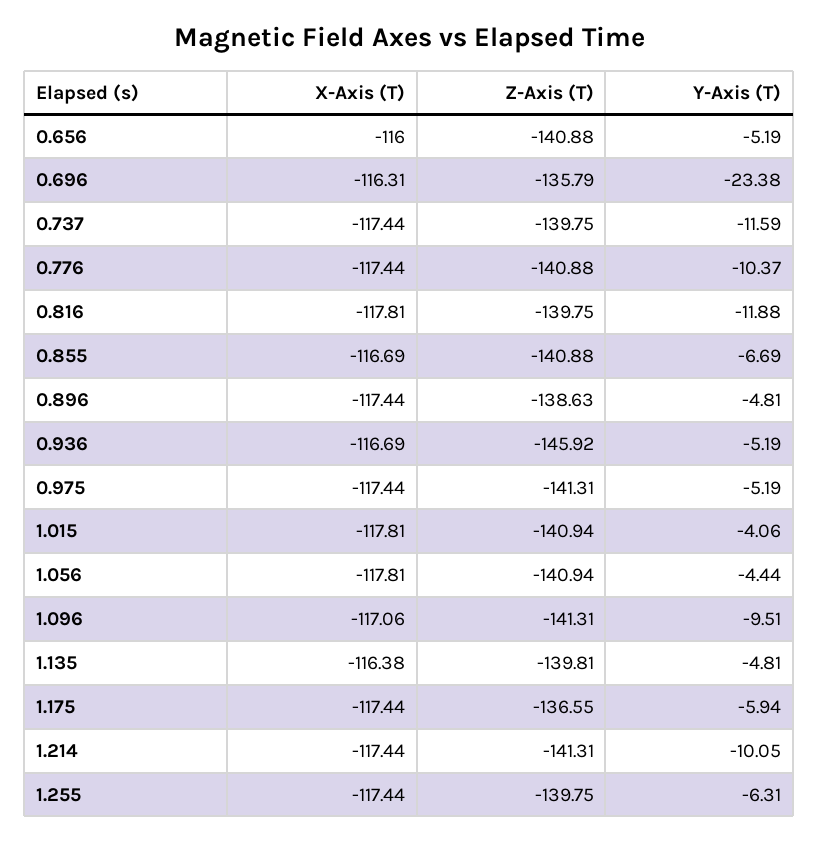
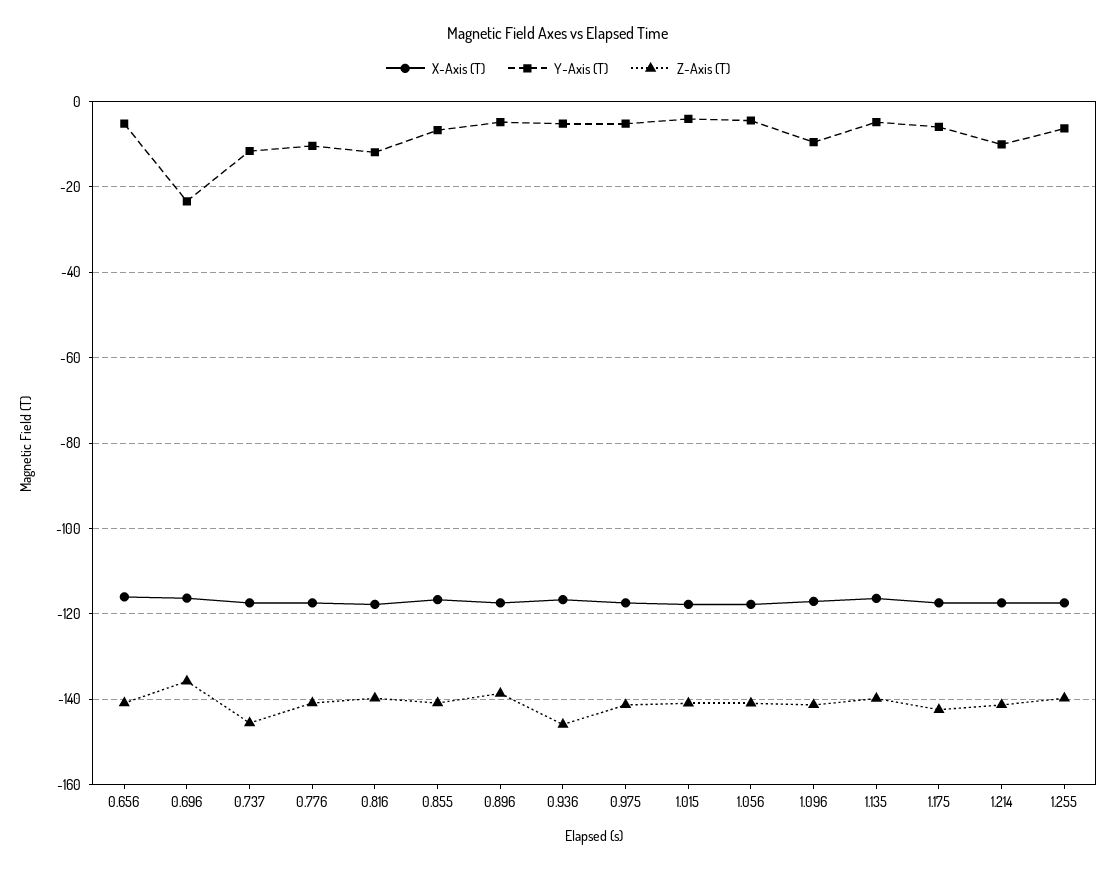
Z-Axis (T), 0.737: -139.75 -> -146
Z-Axis (T), 1.175: -136.55 -> -142

